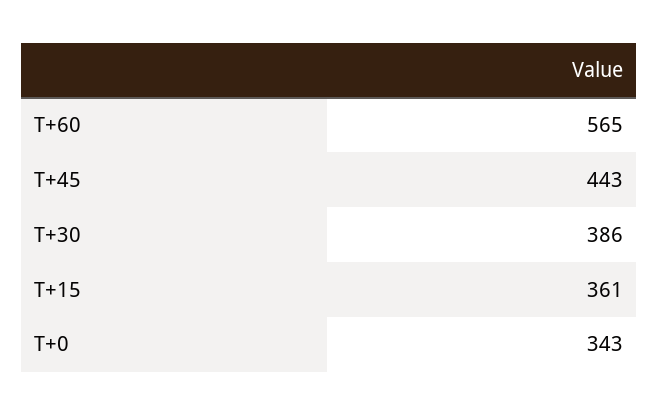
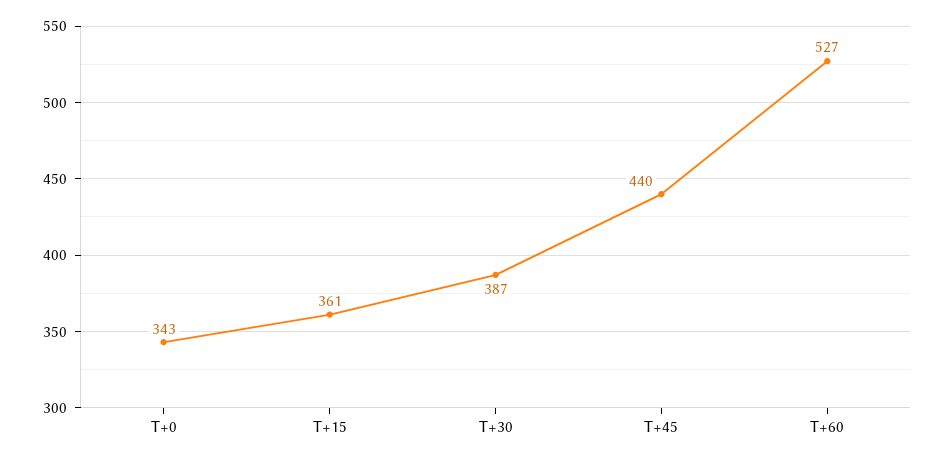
T+60: 565 -> 527
T+45: 443 -> 440
T+30: 386 -> 387

